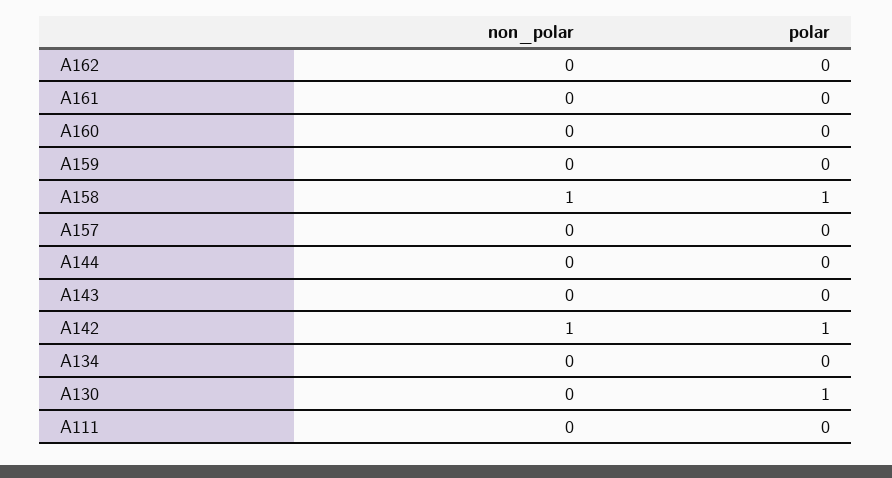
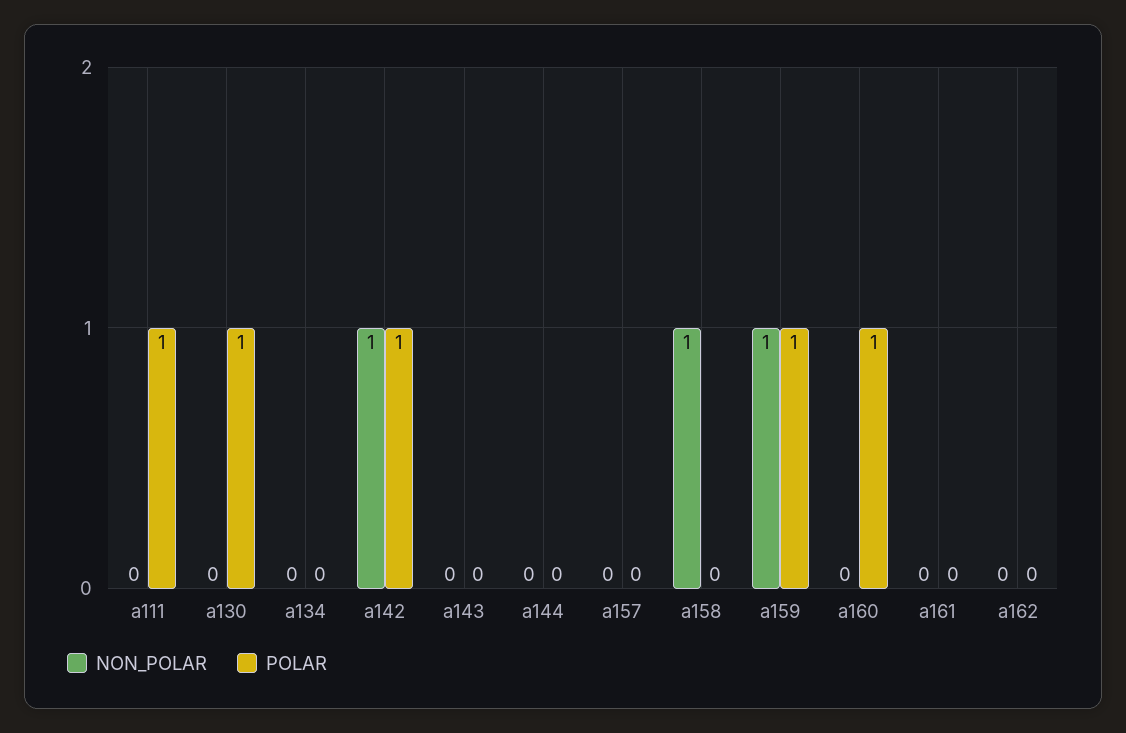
polar, A160: 0 -> 1
non_polar, A159: 0 -> 1
polar, A159: 0 -> 1
polar, A158: 1 -> 0
polar, A111: 0 -> 1

